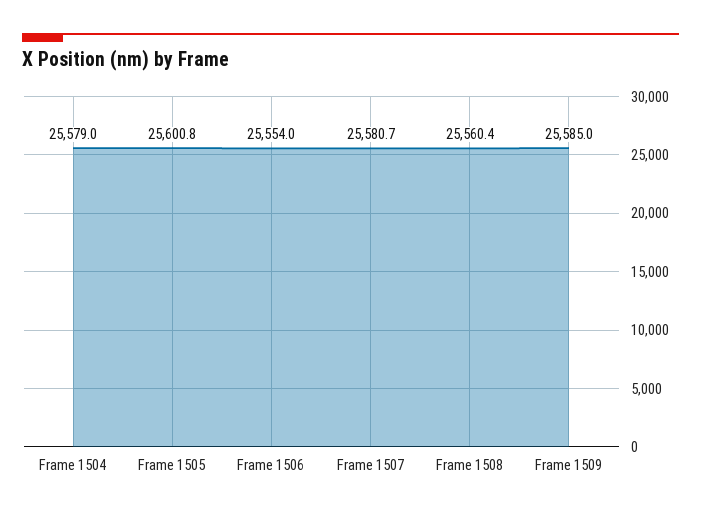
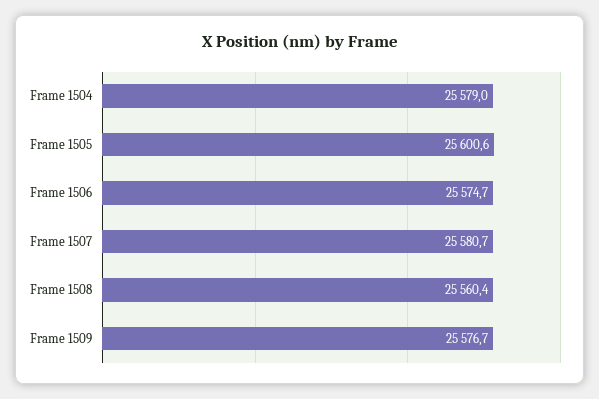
Frame 1505: 25600.8 -> 25600.6
Frame 1506: 25554 -> 25574.7
Frame 1509: 25585 -> 25576.7

